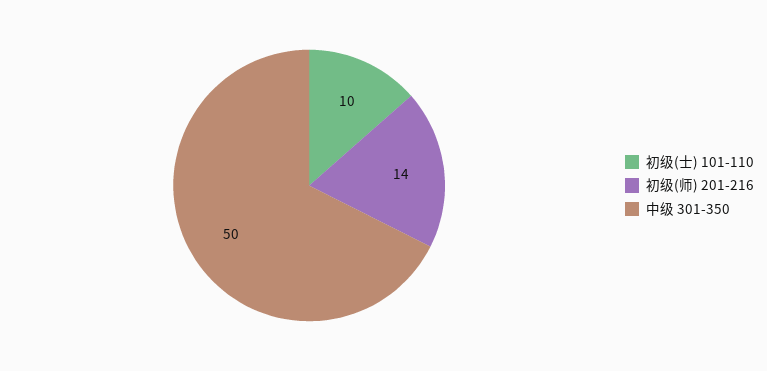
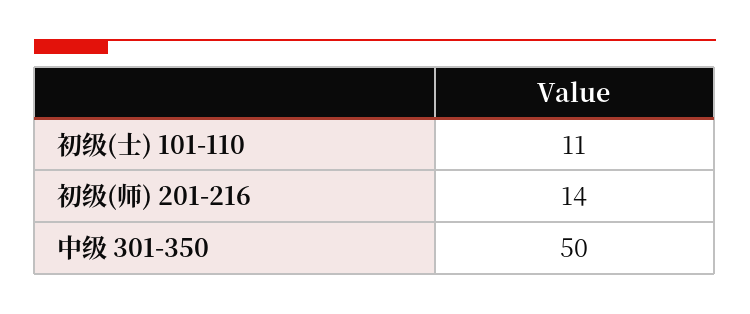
初级(士) 101-110: 10 -> 11

